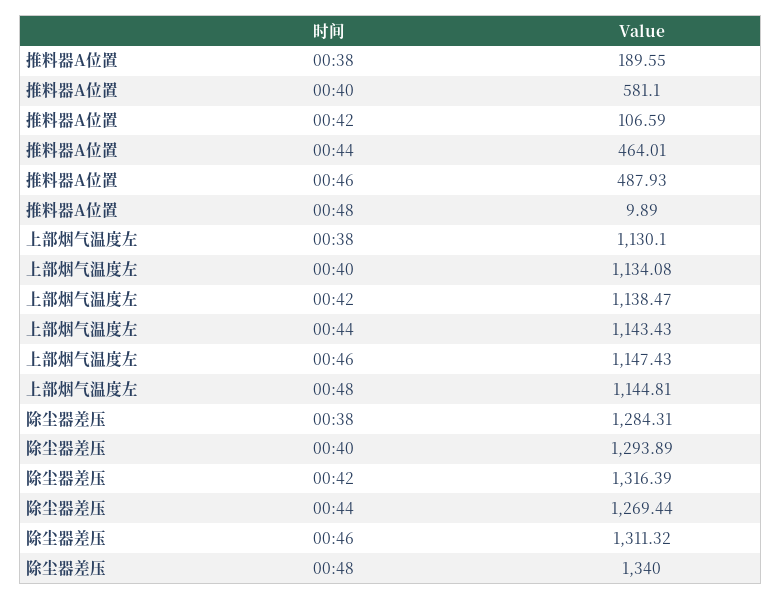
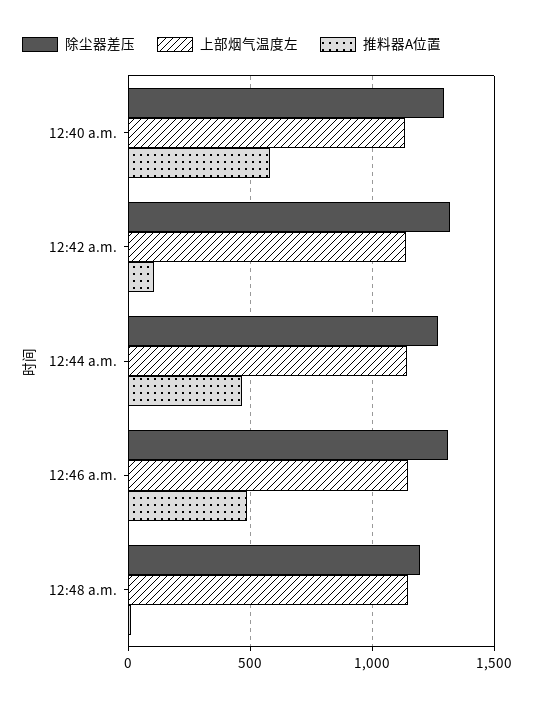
推料器A位置, 00:38: 189.55 -> none
上部烟气温度左, 00:38: 1130.1 -> none
除尘器差压, 00:38: 1284.31 -> none
除尘器差压, 00:48: 1340 -> 1200

